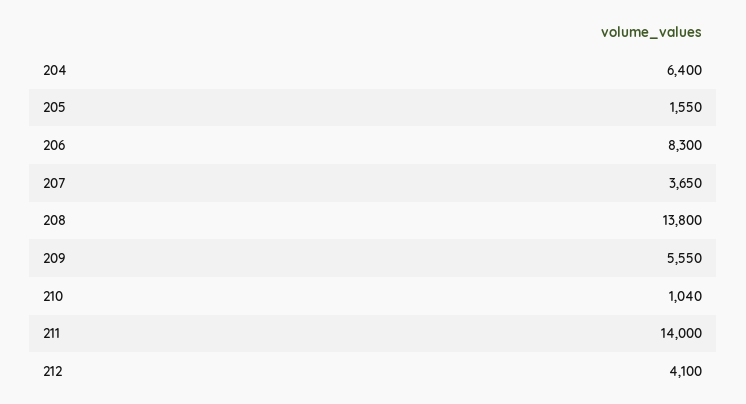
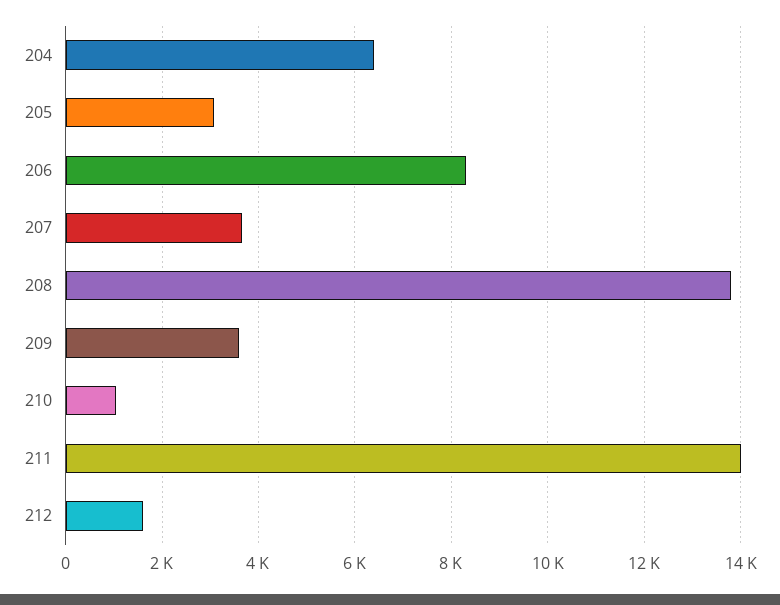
205: 1550 -> 3000
209: 5550 -> 3600
212: 4100 -> 1600

